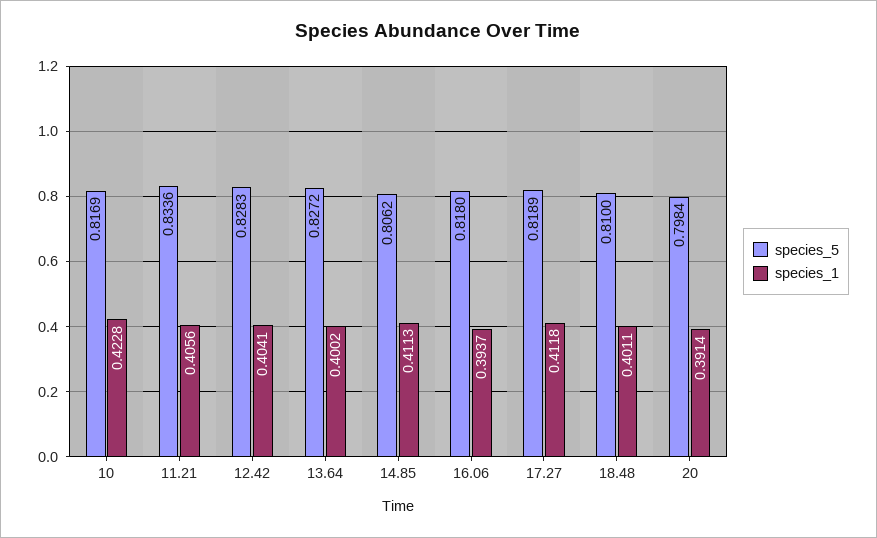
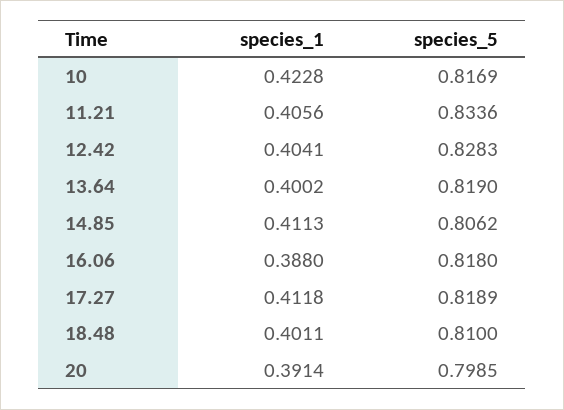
species_5, 13.64: 0.8272 -> 0.819
species_1, 16.06: 0.3937 -> 0.388
species_5, 20: 0.7984 -> 0.7985

